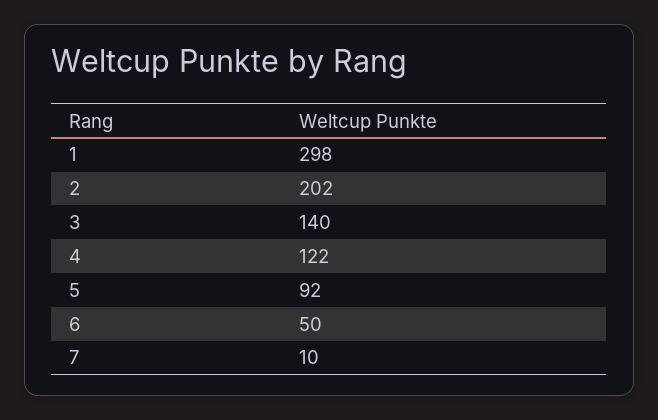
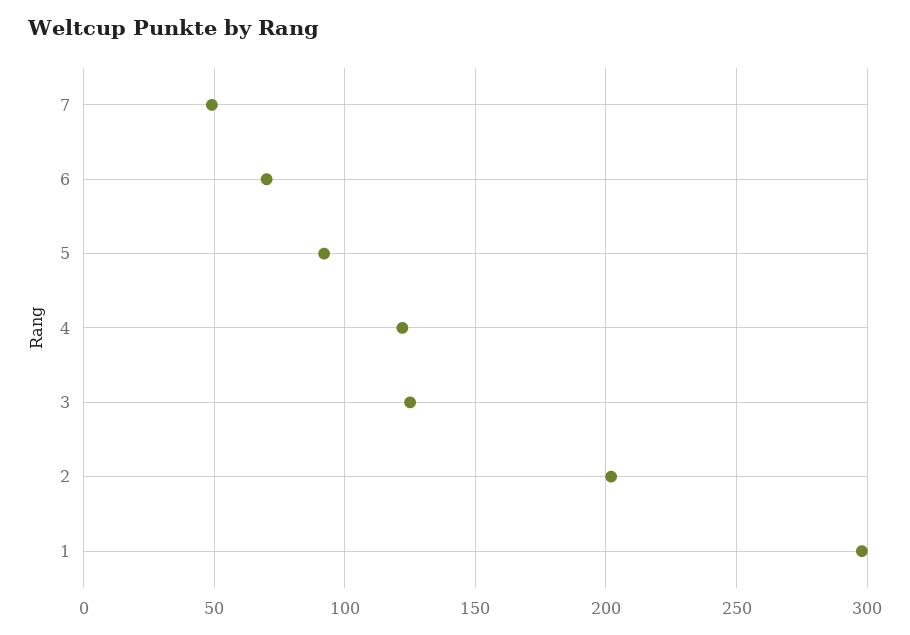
3: 140 -> 125
6: 50 -> 70
7: 10 -> 50

